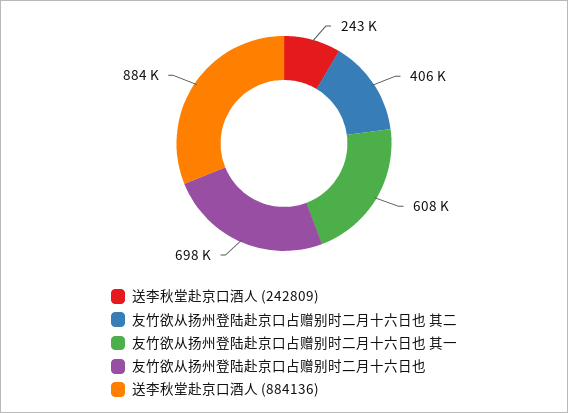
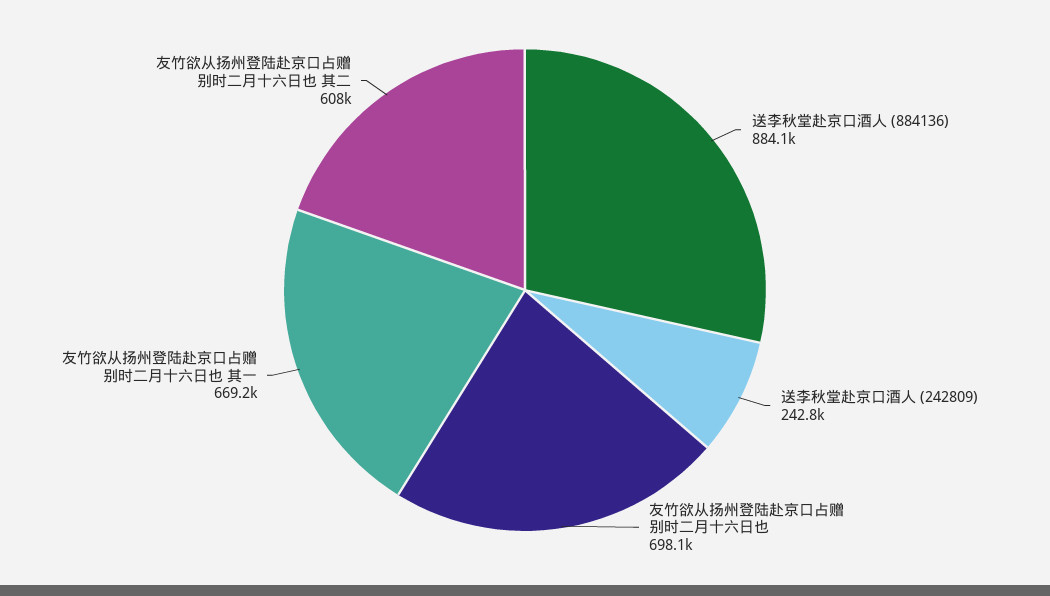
友竹欲从扬州登陆赴京口占赠别时二月十六日也 其二: 406000 -> 608000
友竹欲从扬州登陆赴京口占赠别时二月十六日也 其一: 608000 -> 669200

